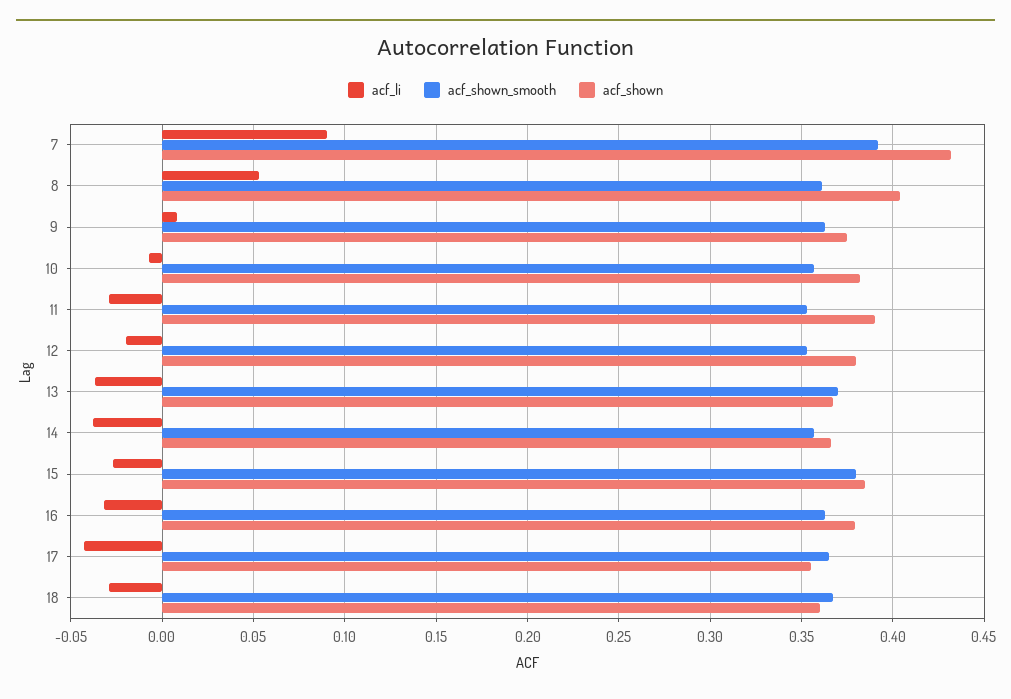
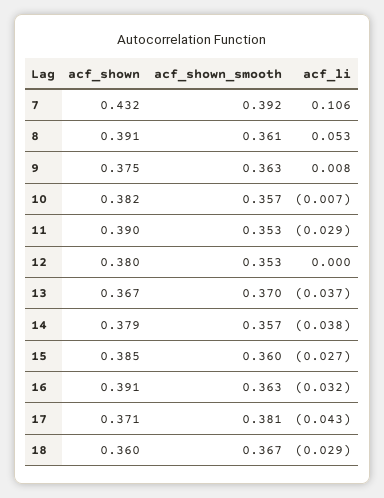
acf_li, 7: 0.09 -> 0.106
acf_shown, 8: 0.405 -> 0.391
acf_li, 12: -0.02 -> 0
acf_shown, 14: 0.365 -> 0.379
acf_shown_smooth, 15: 0.38 -> 0.36
acf_shown, 16: 0.38 -> 0.391
acf_shown_smooth, 17: 0.365 -> 0.381
acf_shown, 17: 0.355 -> 0.371

